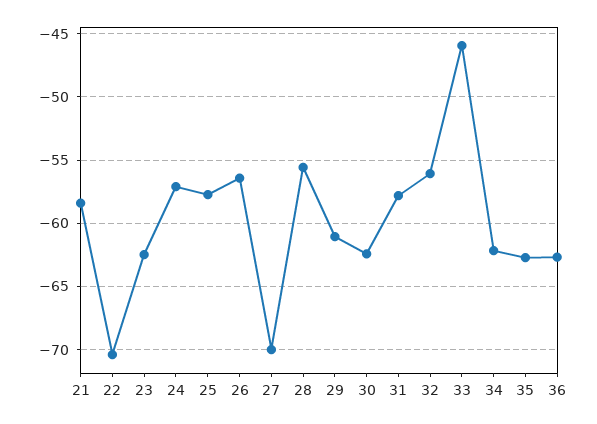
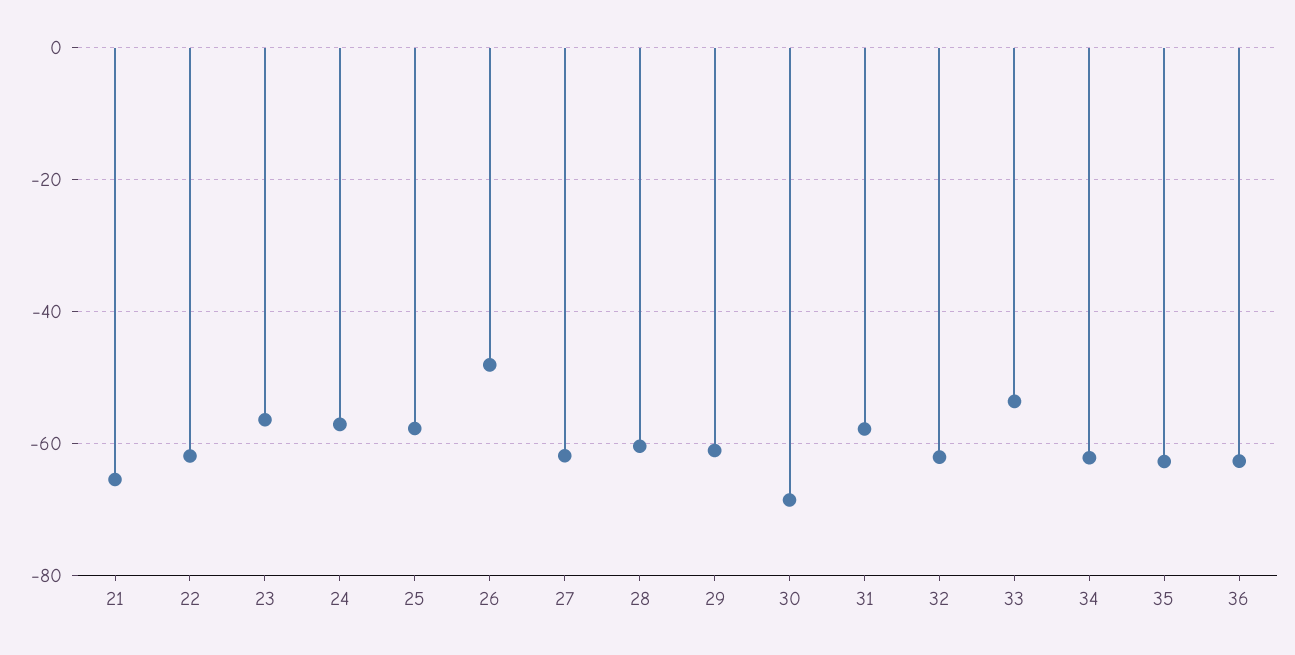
21: -58.5 -> -66
22: -70.5 -> -62
23: -62.5 -> -56
26: -56.5 -> -48
27: -70 -> -62
28: -55.5 -> -60
30: -62.5 -> -68
32: -56 -> -62
33: -46 -> -54

